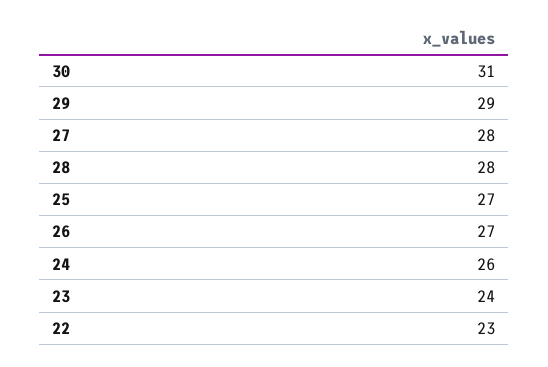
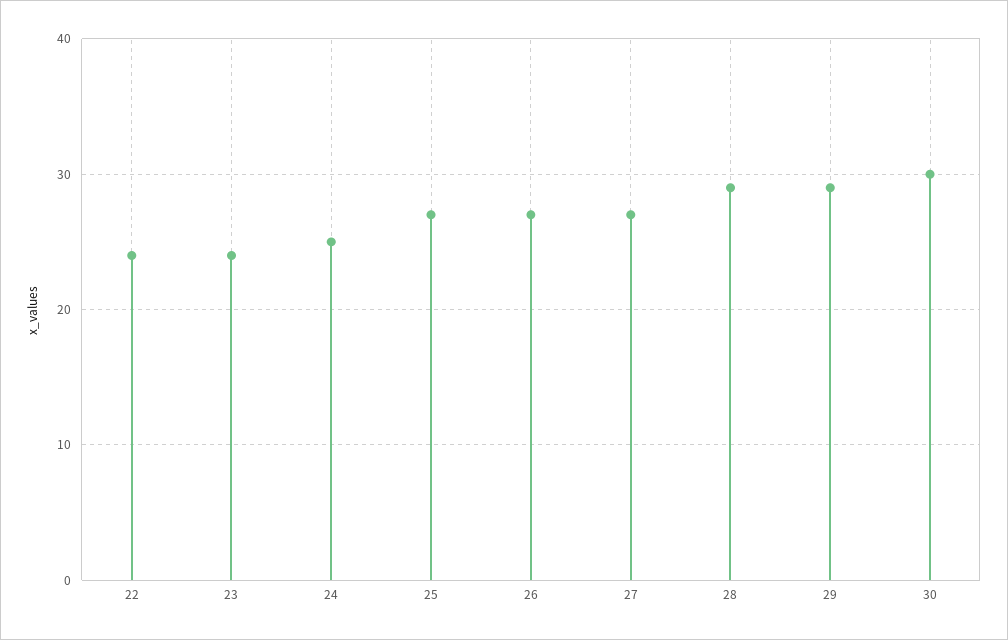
30: 31 -> 30
27: 28 -> 27
28: 28 -> 29
24: 26 -> 25
22: 23 -> 24

